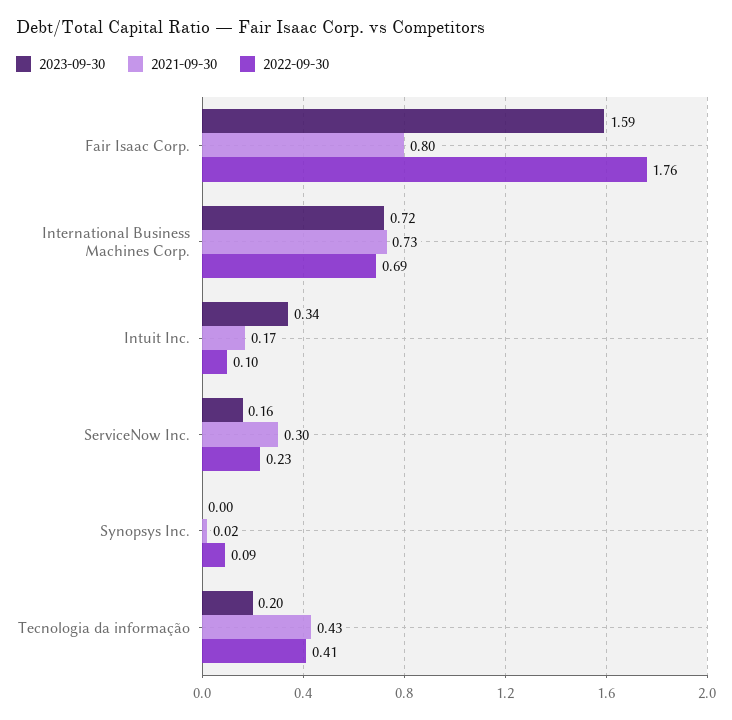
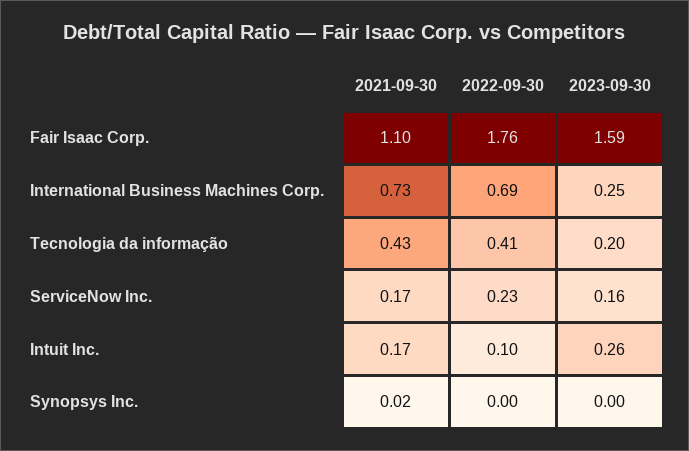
2021-09-30, Fair Isaac Corp.: 0.8 -> 1.1
2023-09-30, International Business Machines Corp.: 0.72 -> 0.25
2023-09-30, Intuit Inc.: 0.34 -> 0.26
2021-09-30, ServiceNow Inc.: 0.3 -> 0.17
2022-09-30, Synopsys Inc.: 0.09 -> 0

